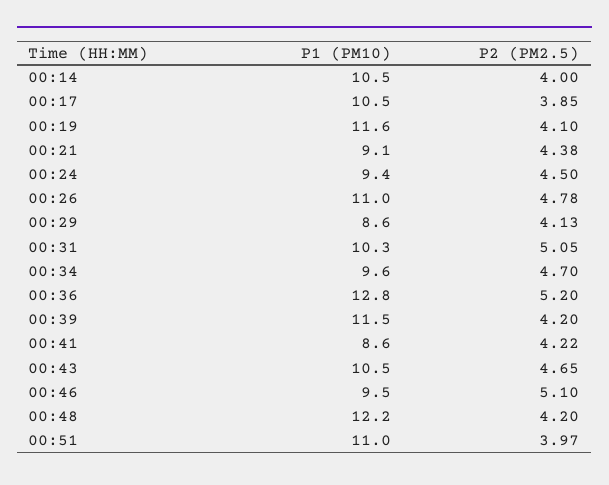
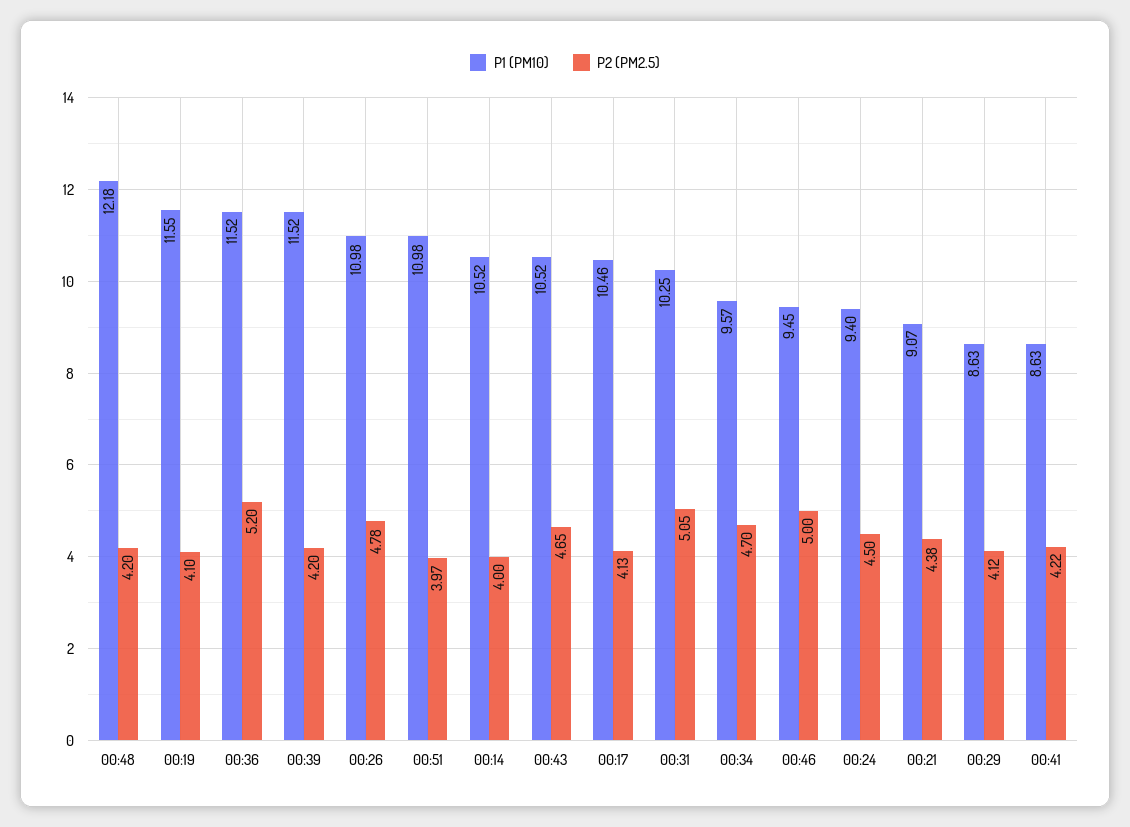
P2 (PM2.5), 00:17: 3.85 -> 4.13
P2 (PM2.5), 00:29: 4.13 -> 4.12
P1 (PM10), 00:36: 12.8 -> 11.52
P2 (PM2.5), 00:46: 5.1 -> 5

